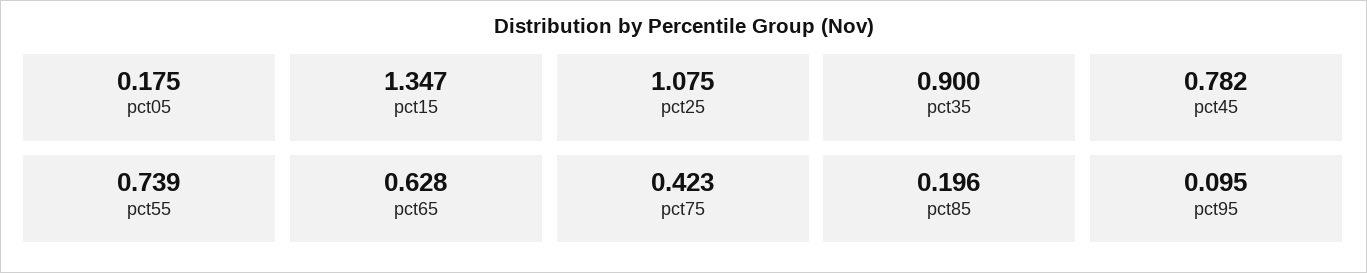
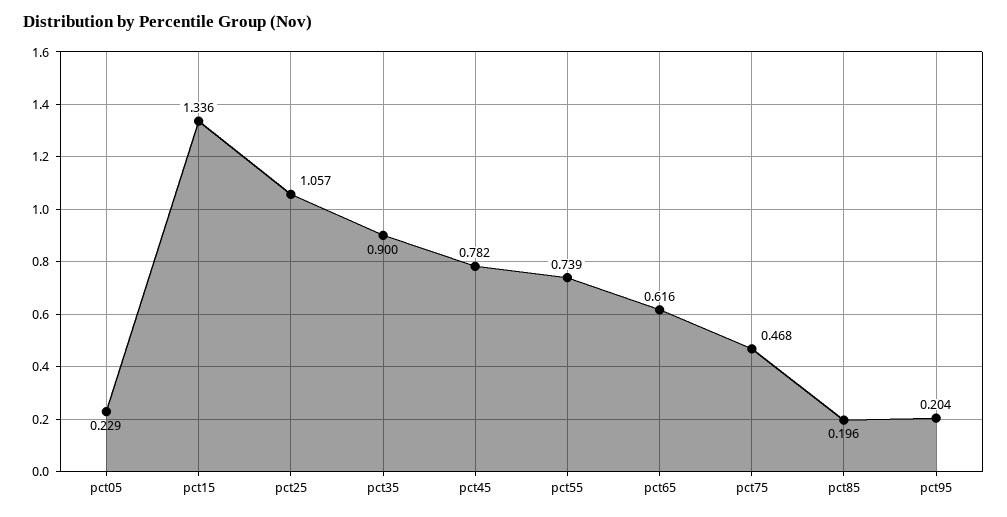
pct05: 0.175 -> 0.229
pct15: 1.347 -> 1.336
pct25: 1.075 -> 1.057
pct65: 0.628 -> 0.616
pct75: 0.423 -> 0.468
pct95: 0.095 -> 0.204

